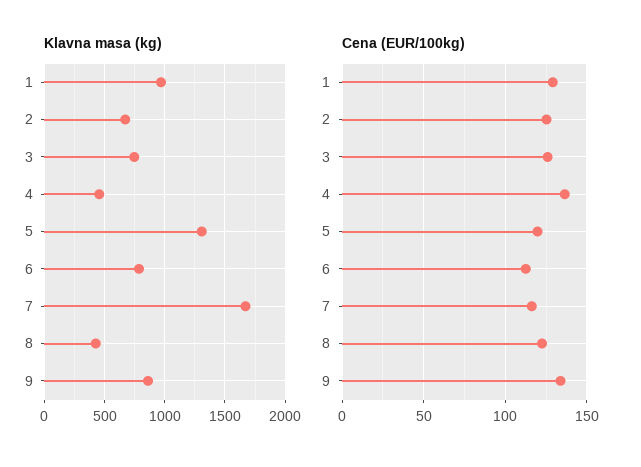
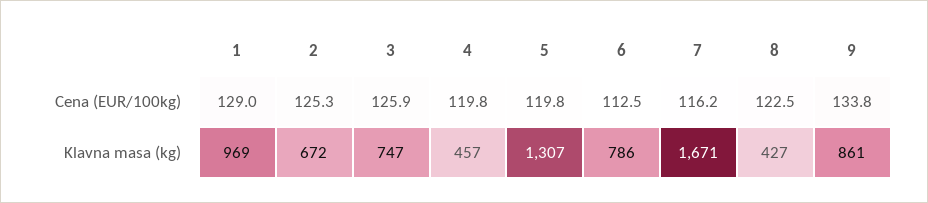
Cena (EUR/100kg), 4: 135 -> 119.8

